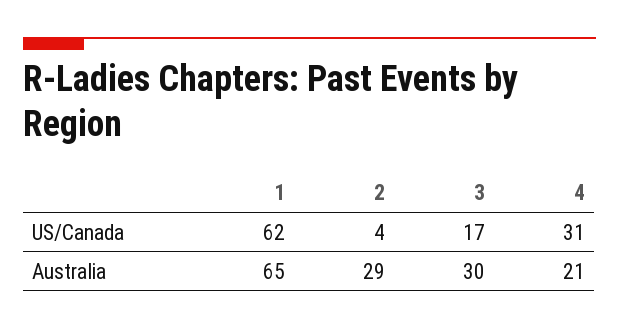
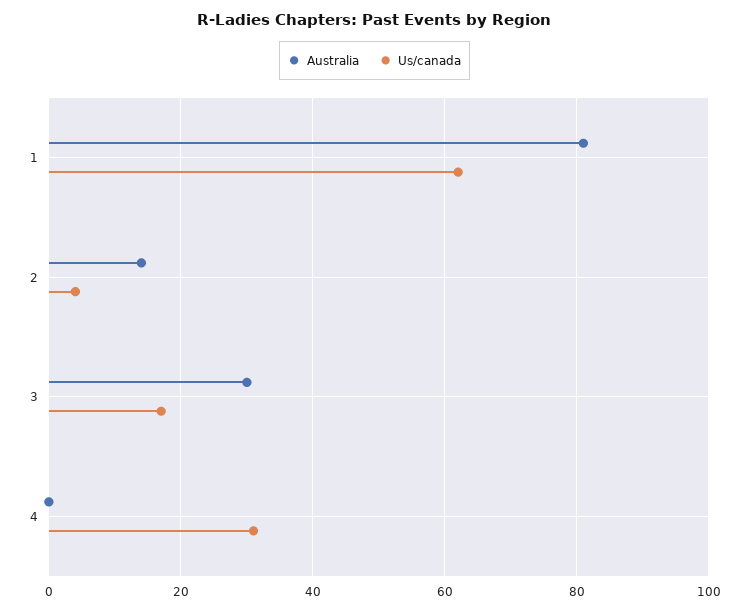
Australia, 1: 65 -> 80
Australia, 2: 29 -> 15
Australia, 4: 21 -> 0

